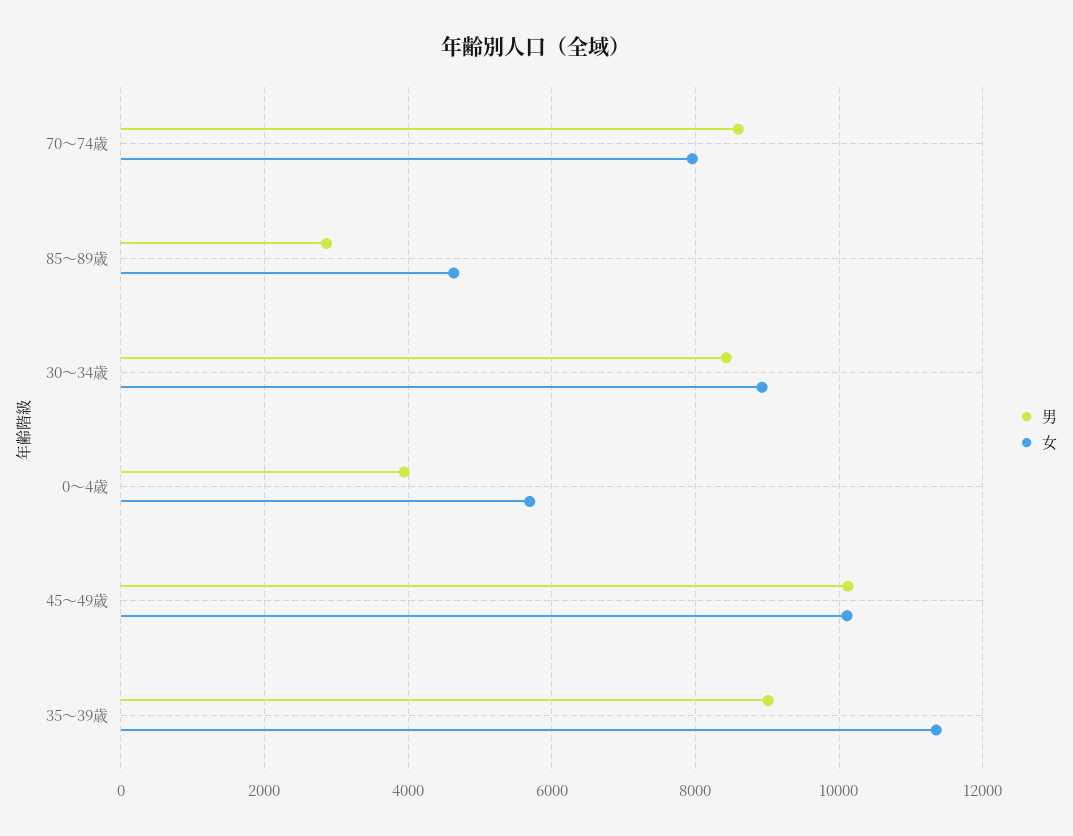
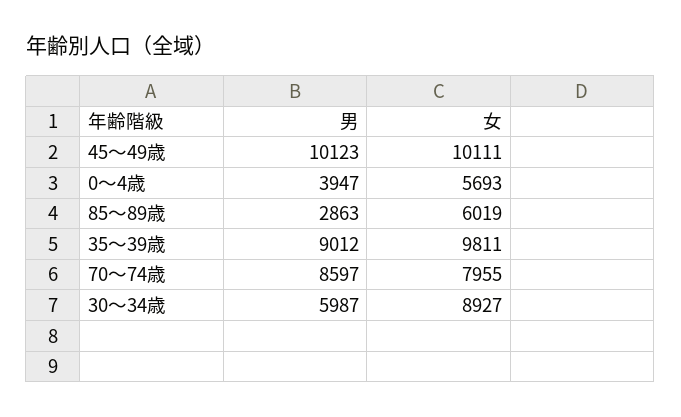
女, 85～89歳: 4600 -> 6019
男, 30～34歳: 8400 -> 5987
女, 35～39歳: 11400 -> 9811

